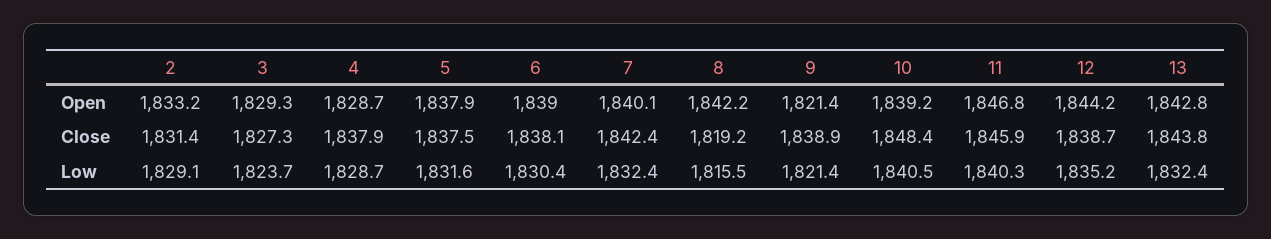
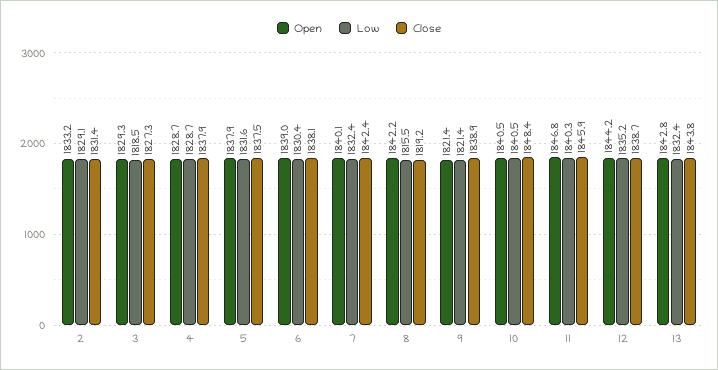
Open, 10: 1839.2 -> 1840.5
Low, 3: 1823.7 -> 1818.5

